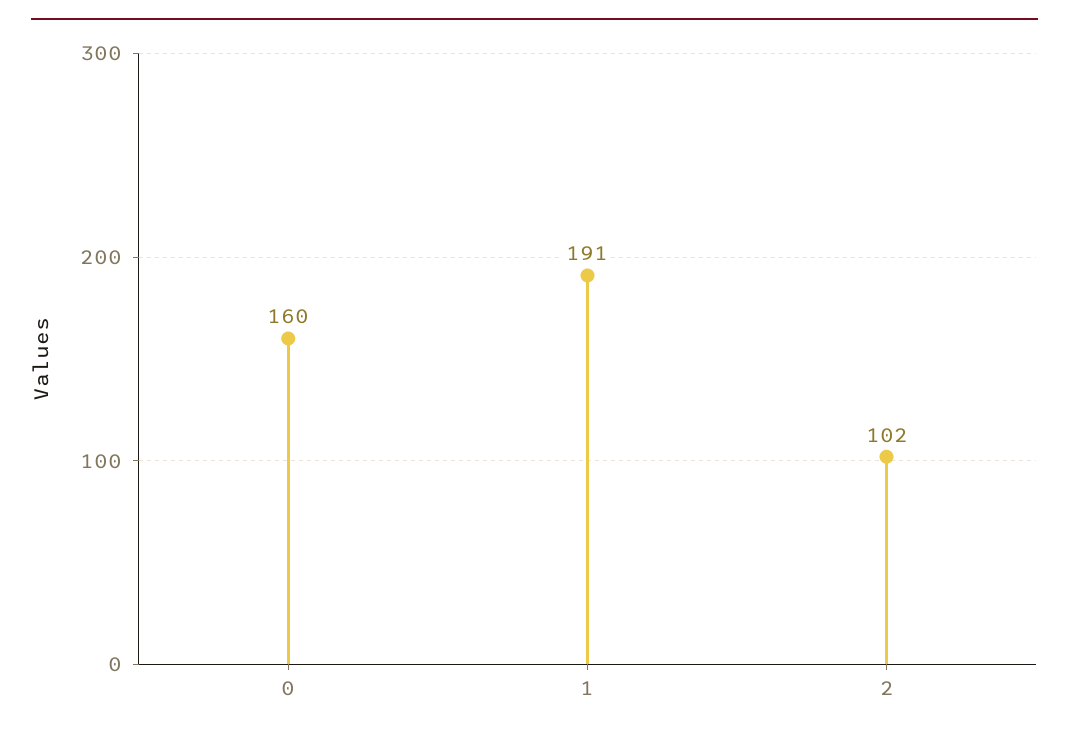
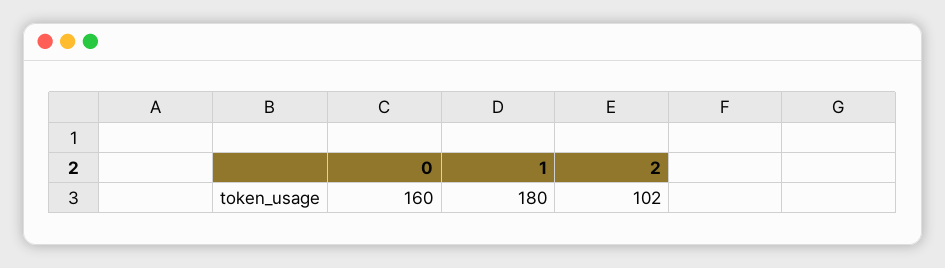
1: 191 -> 180

